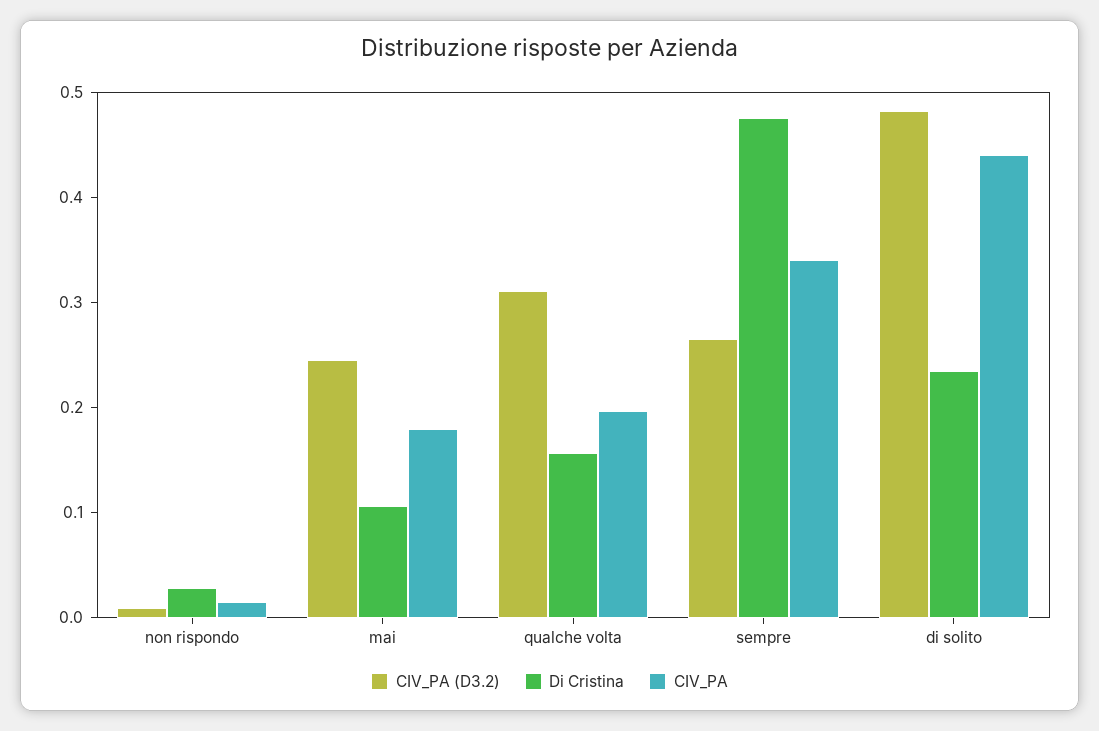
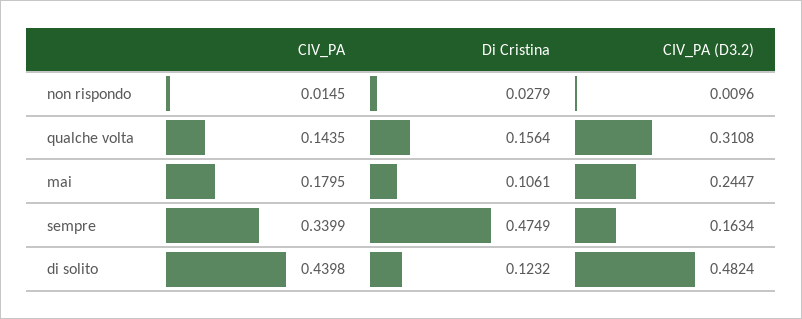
CIV_PA, qualche volta: 0.2 -> 0.1435
CIV_PA (D3.2), sempre: 0.26 -> 0.1634
Di Cristina, di solito: 0.24 -> 0.1232

